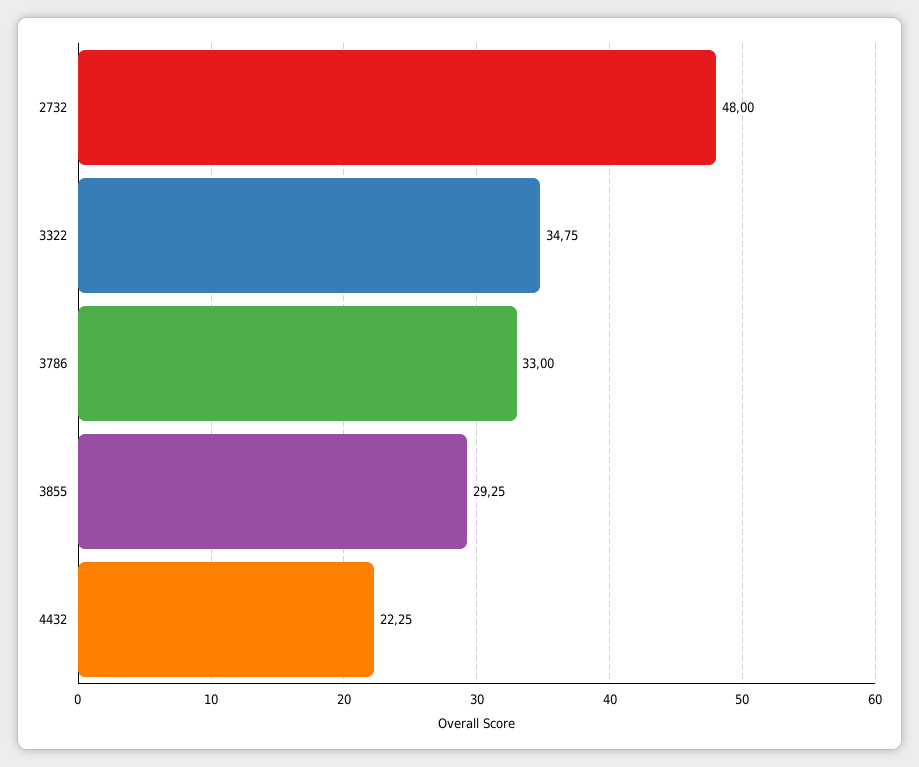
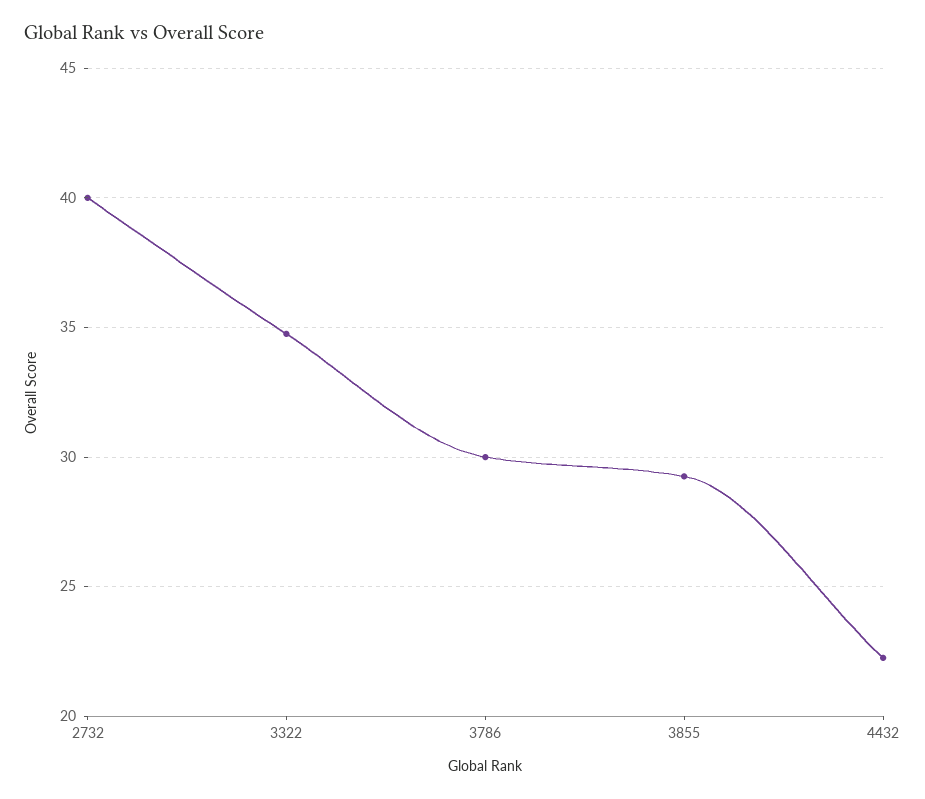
2732: 48 -> 40
3786: 33 -> 30

